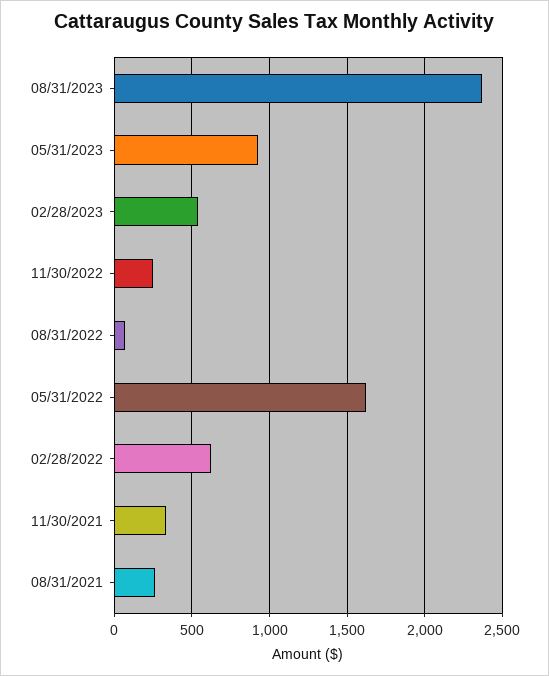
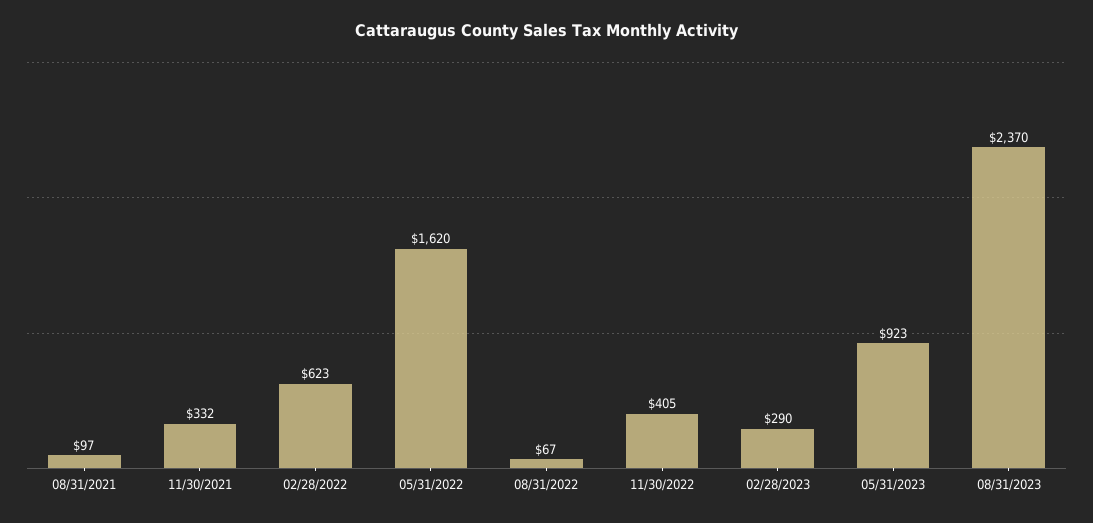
02/28/2023: 550 -> 290
11/30/2022: 250 -> 405
08/31/2021: 250 -> 97

